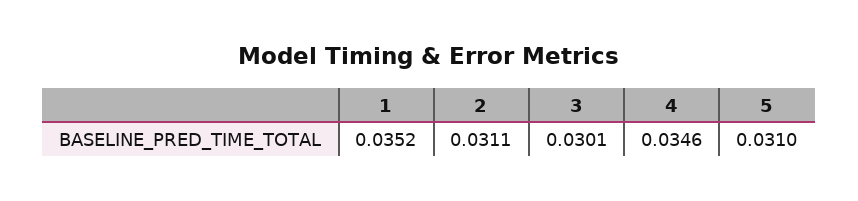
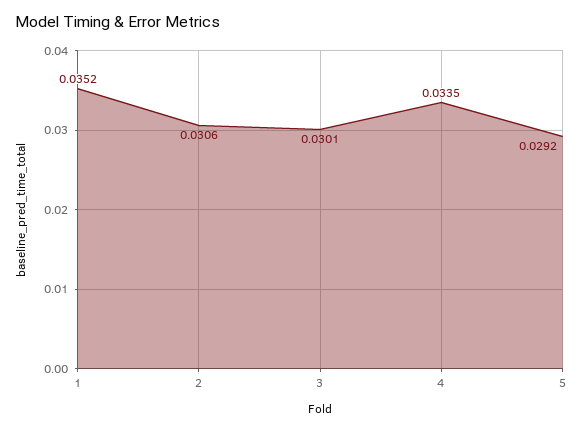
2: 0.0311 -> 0.0306
4: 0.0346 -> 0.0335
5: 0.031 -> 0.0292

